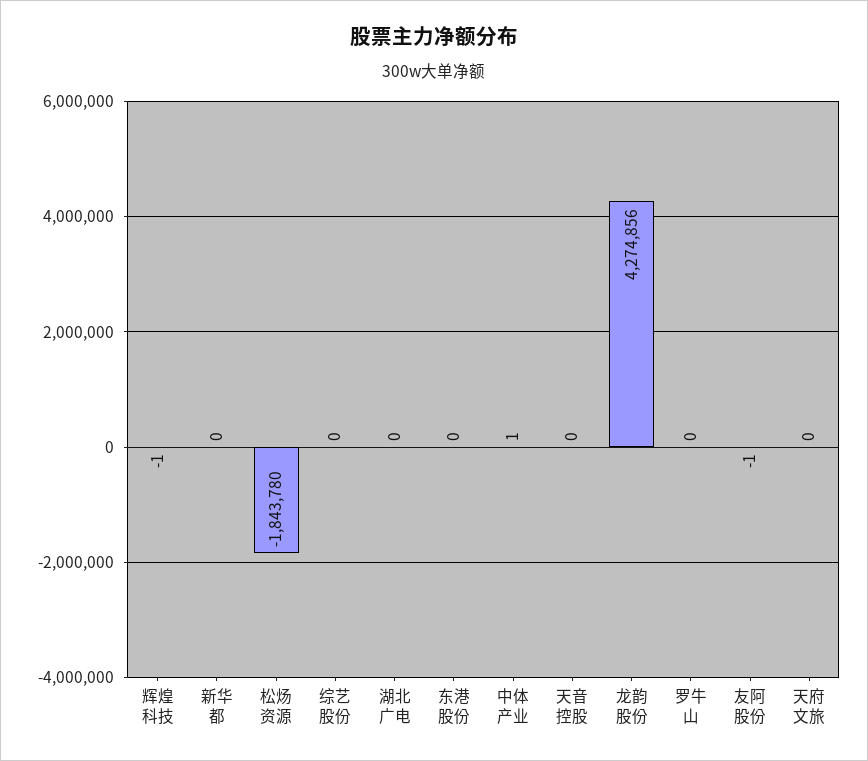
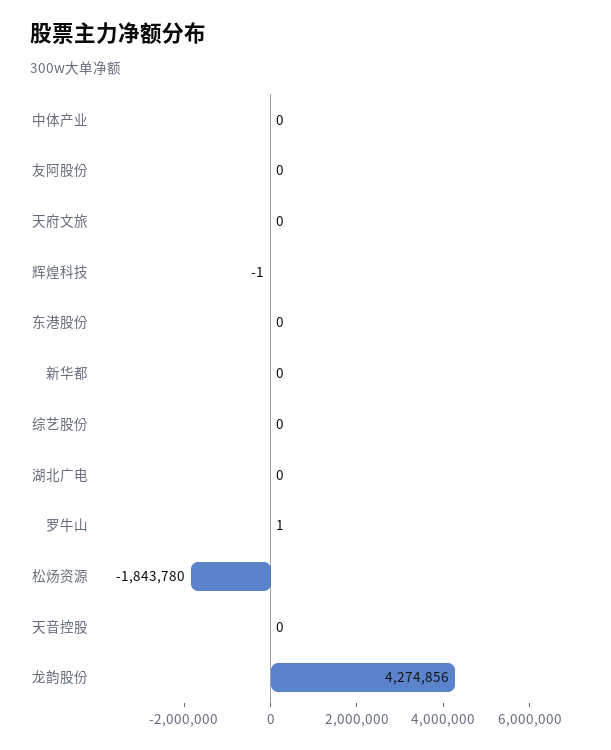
中体产业: 1 -> 0
罗牛山: 0 -> 1
友阿股份: -1 -> 0

